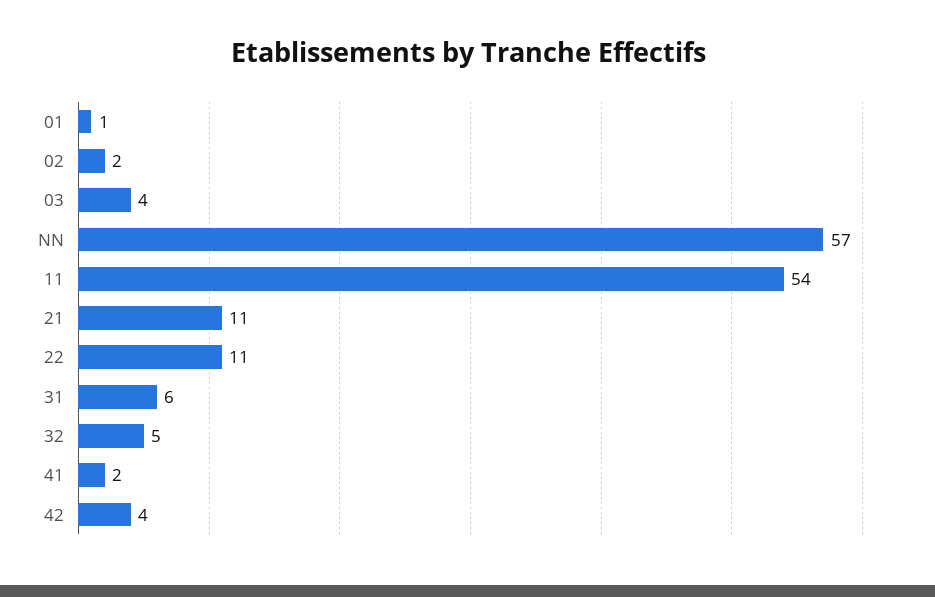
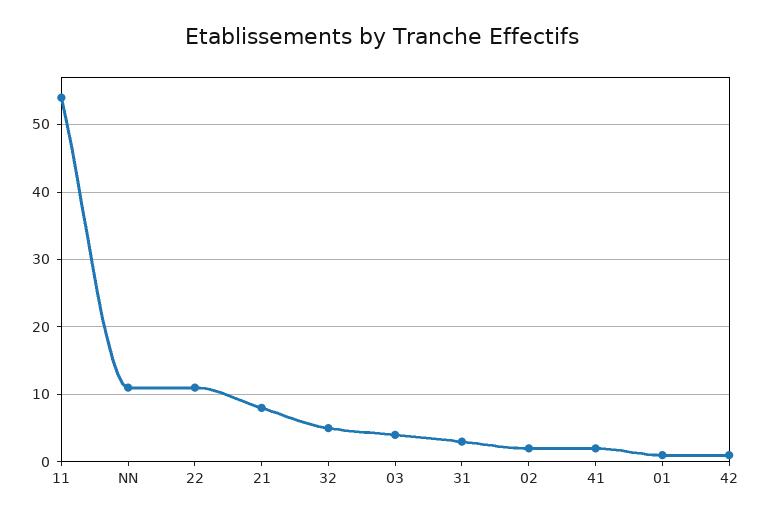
NN: 57 -> 11
21: 11 -> 8
31: 6 -> 3
42: 4 -> 1

